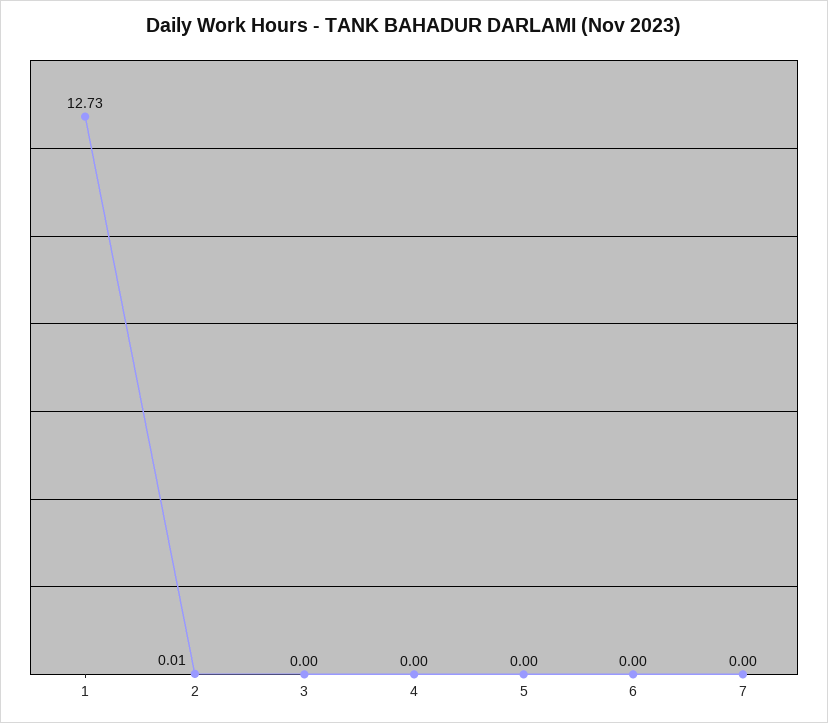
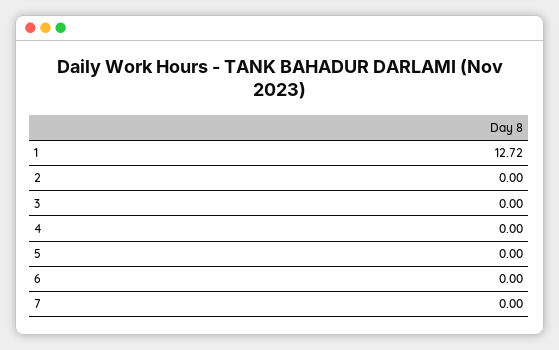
1: 12.73 -> 12.72
2: 0.01 -> 0

